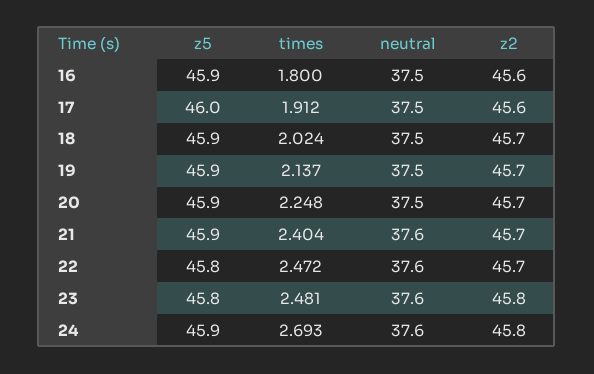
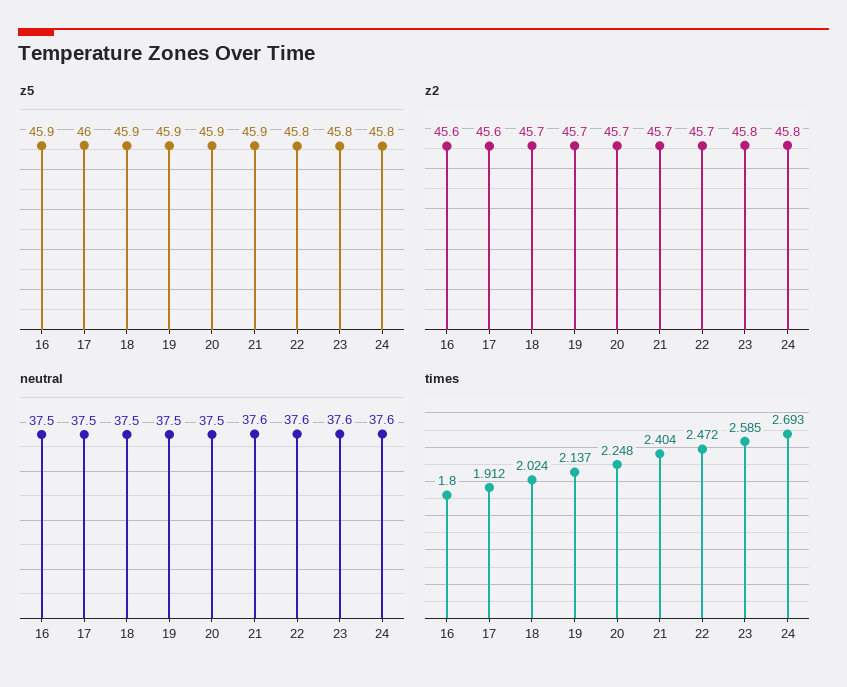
times, 23: 2.481 -> 2.585
z5, 24: 45.9 -> 45.8

